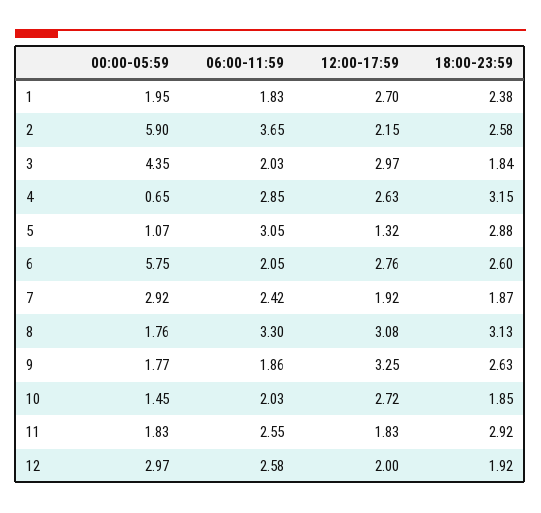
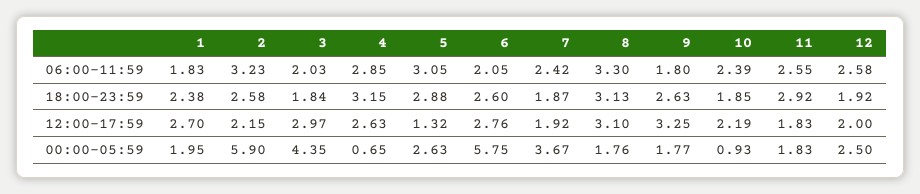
06:00-11:59, 2: 3.65 -> 3.23
00:00-05:59, 5: 1.07 -> 2.63
00:00-05:59, 7: 2.92 -> 3.67
12:00-17:59, 8: 3.08 -> 3.1
06:00-11:59, 9: 1.86 -> 1.8
00:00-05:59, 10: 1.45 -> 0.93
06:00-11:59, 10: 2.03 -> 2.39
12:00-17:59, 10: 2.72 -> 2.19
00:00-05:59, 12: 2.97 -> 2.5

